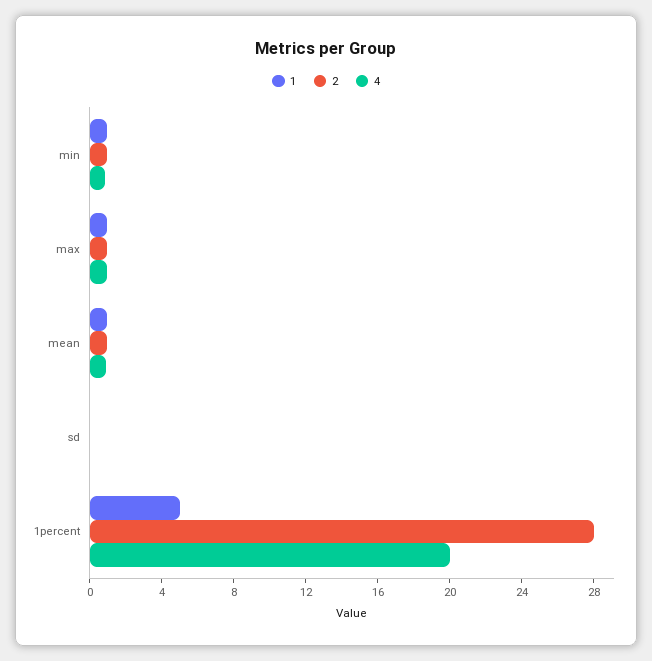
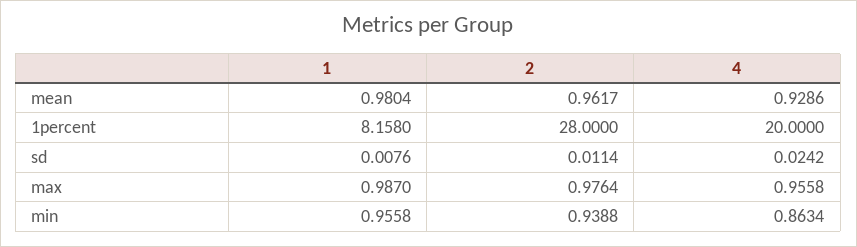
1, 1percent: 5 -> 8.158

